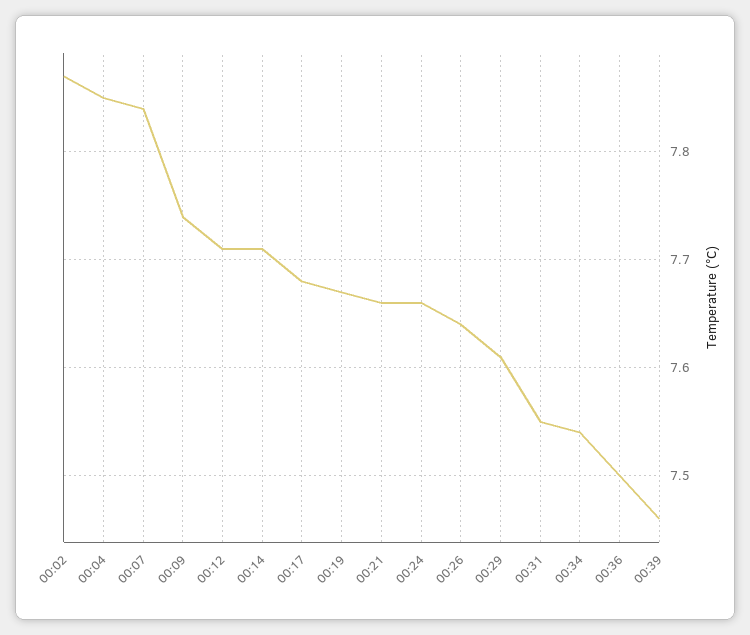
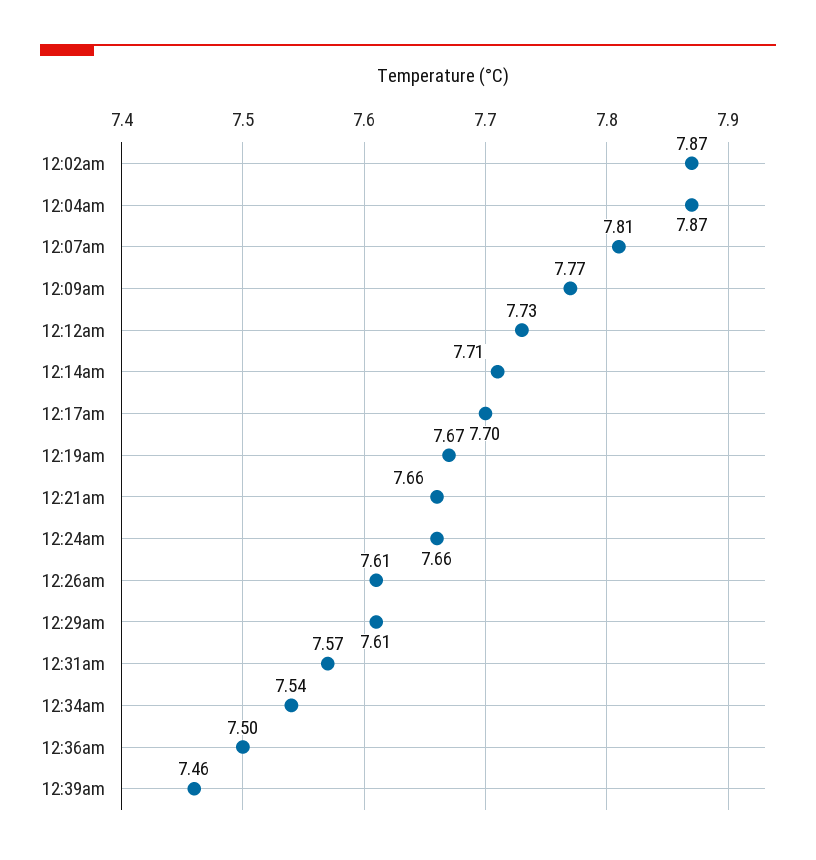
00:04: 7.85 -> 7.87
00:07: 7.84 -> 7.81
00:09: 7.74 -> 7.77
00:12: 7.71 -> 7.73
00:17: 7.68 -> 7.7
00:26: 7.64 -> 7.61
00:31: 7.55 -> 7.57

